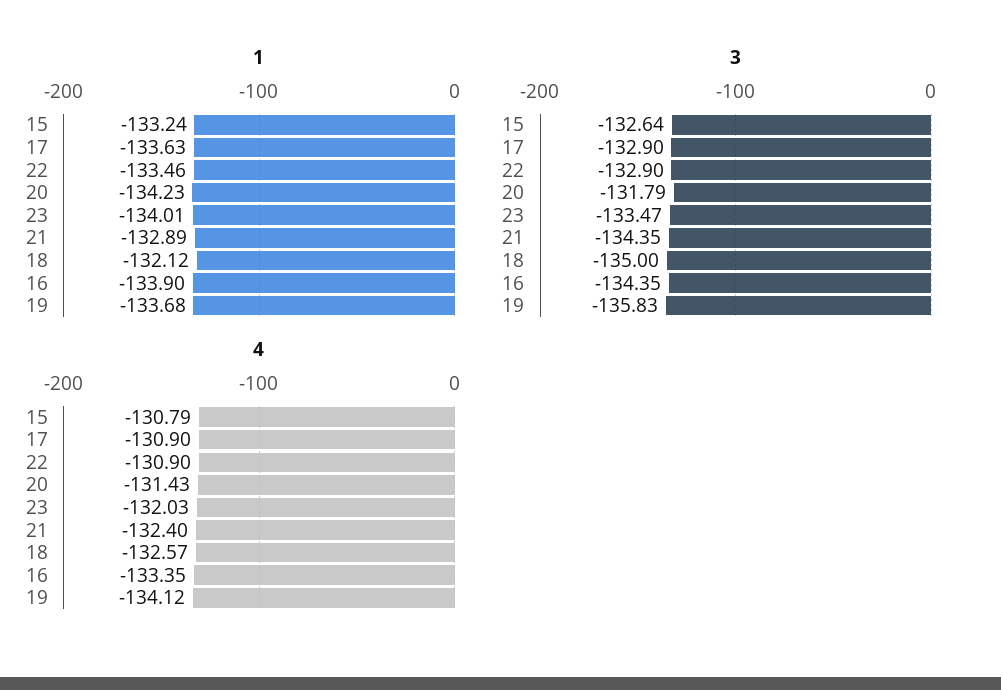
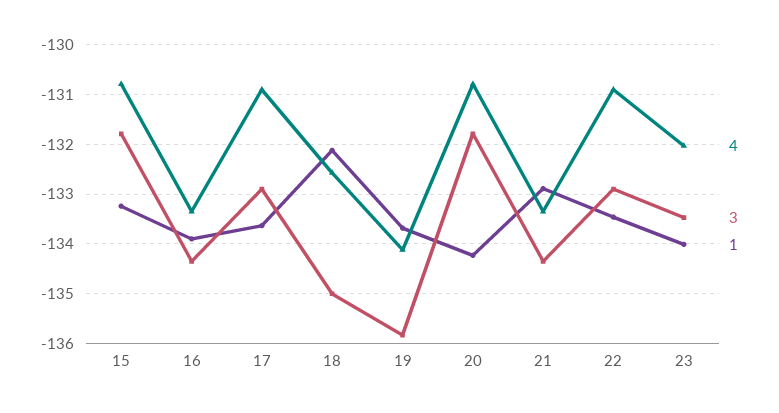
3, 15: -132.64 -> -131.8
4, 20: -131.43 -> -130.8
4, 21: -132.4 -> -133.4

